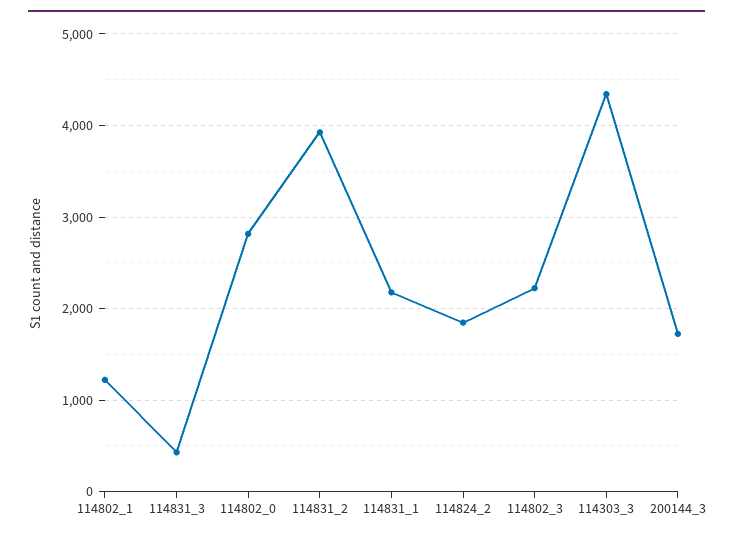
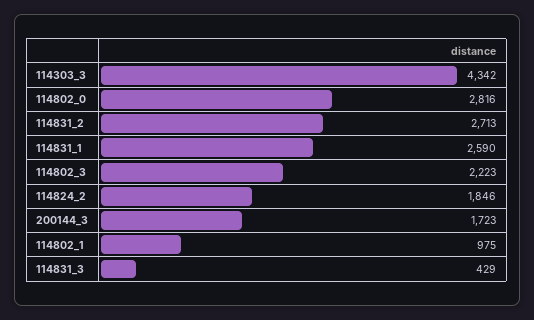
114802_1: 1200 -> 975
114831_2: 3900 -> 2713
114831_1: 2200 -> 2590

